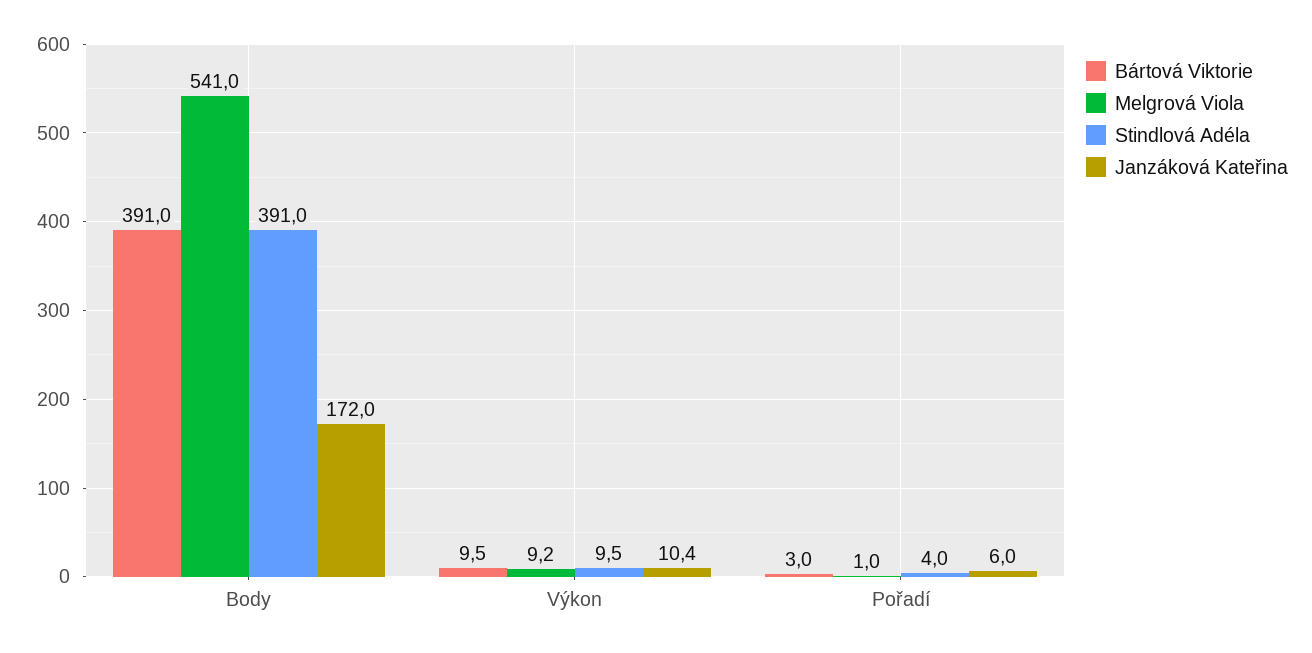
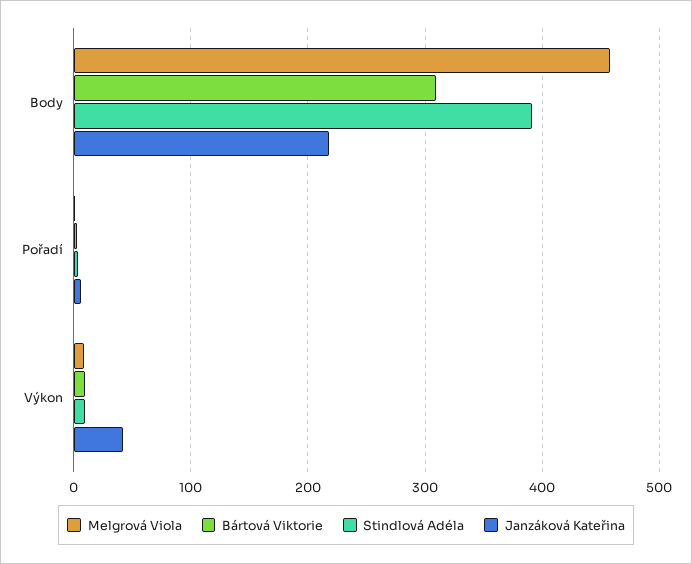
Bártová Viktorie, Body: 391 -> 310
Melgrová Viola, Body: 541 -> 460
Janzáková Kateřina, Body: 172 -> 220
Janzáková Kateřina, Výkon: 10.4 -> 40

